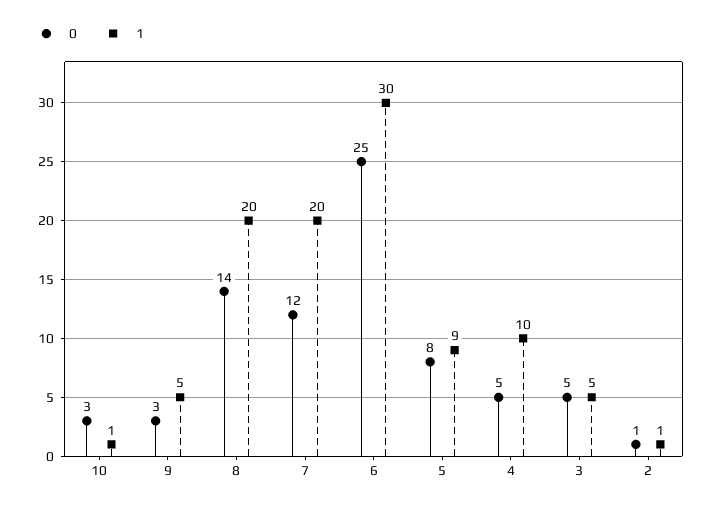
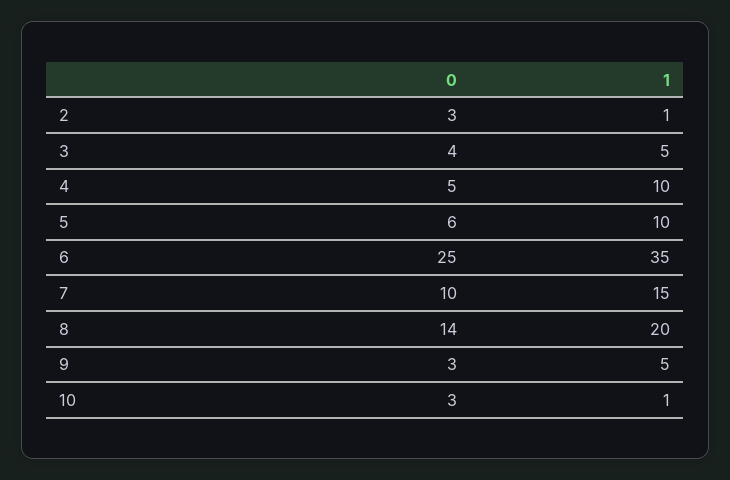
0, 7: 12 -> 10
1, 7: 20 -> 15
1, 6: 30 -> 35
0, 5: 8 -> 6
1, 5: 9 -> 10
0, 3: 5 -> 4
0, 2: 1 -> 3

